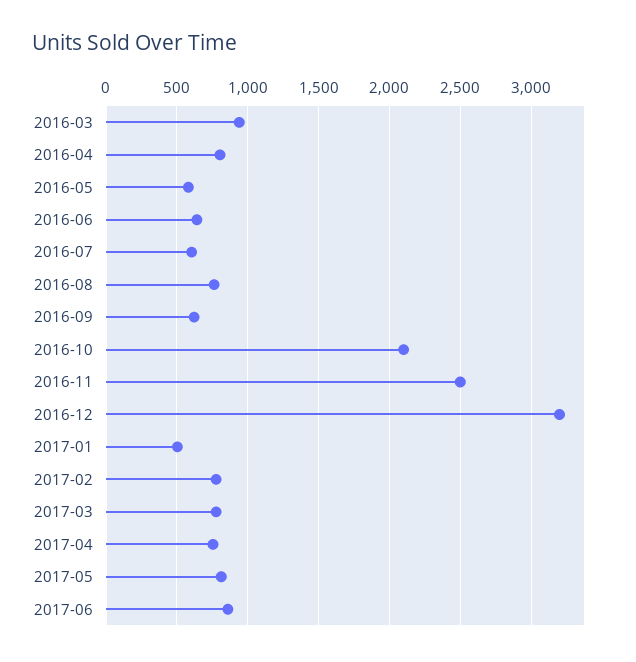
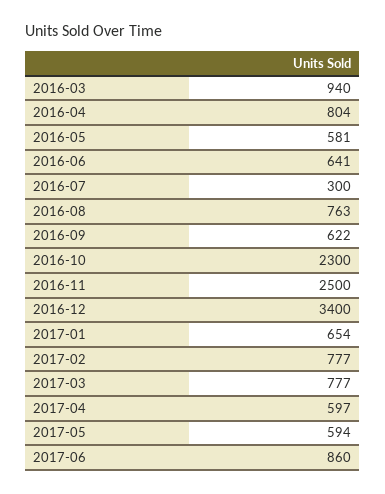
2016-07: 600 -> 300
2016-10: 2100 -> 2300
2016-12: 3200 -> 3400
2017-01: 500 -> 654
2017-04: 750 -> 597
2017-05: 800 -> 594

